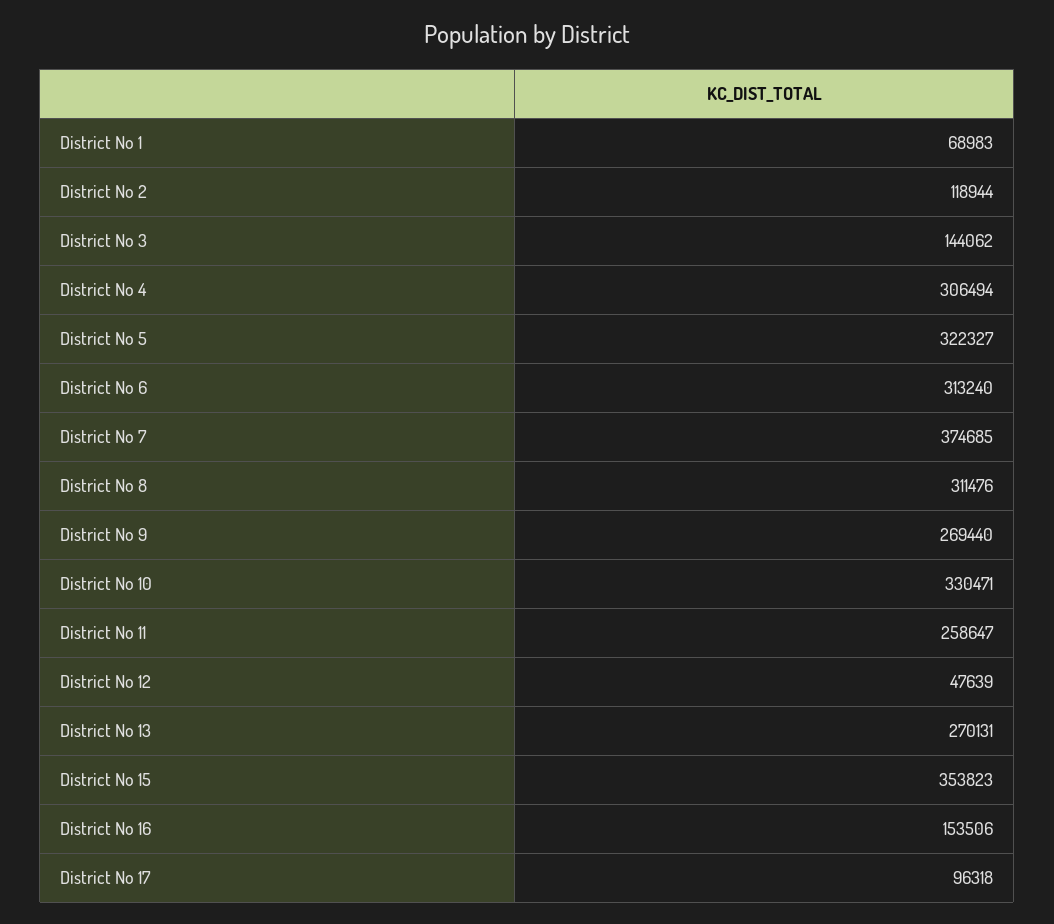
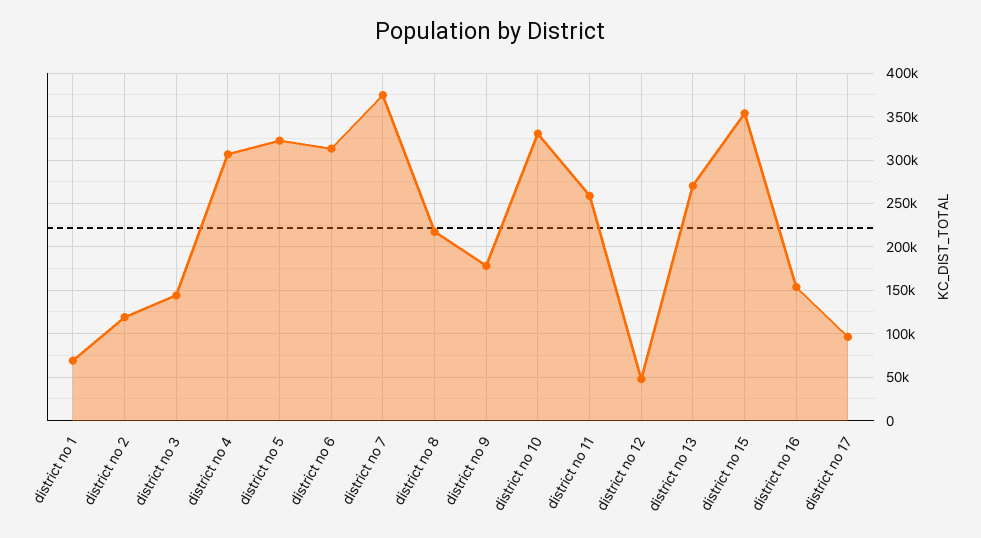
District No 8: 311476 -> 220000
District No 9: 269440 -> 180000

